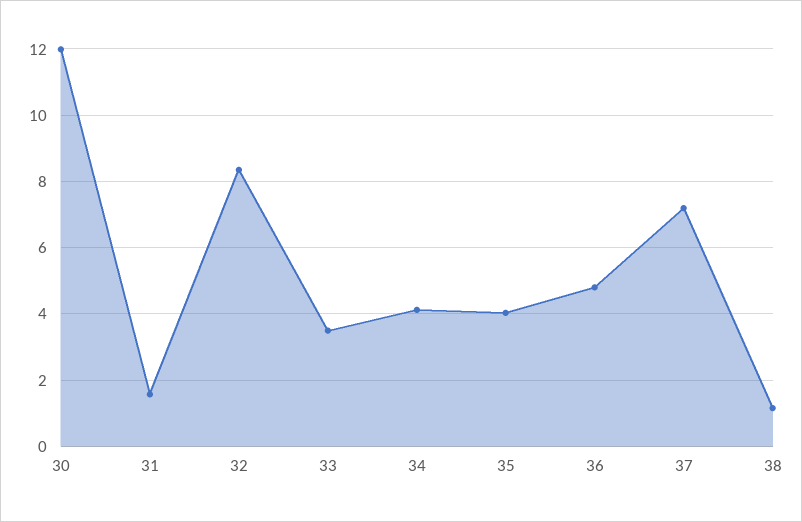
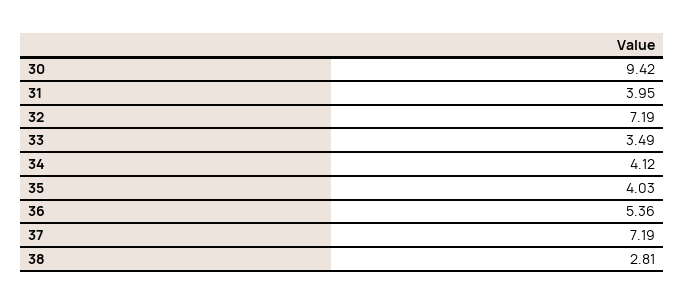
30: 12 -> 9.42
31: 1.6 -> 3.95
32: 8.4 -> 7.19
36: 4.8 -> 5.36
38: 1.2 -> 2.81

